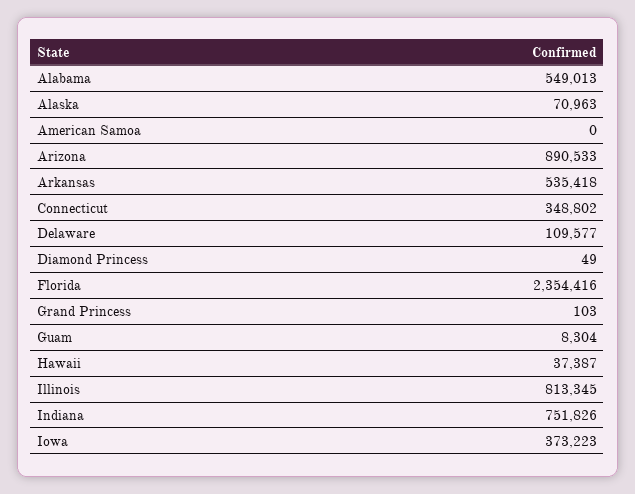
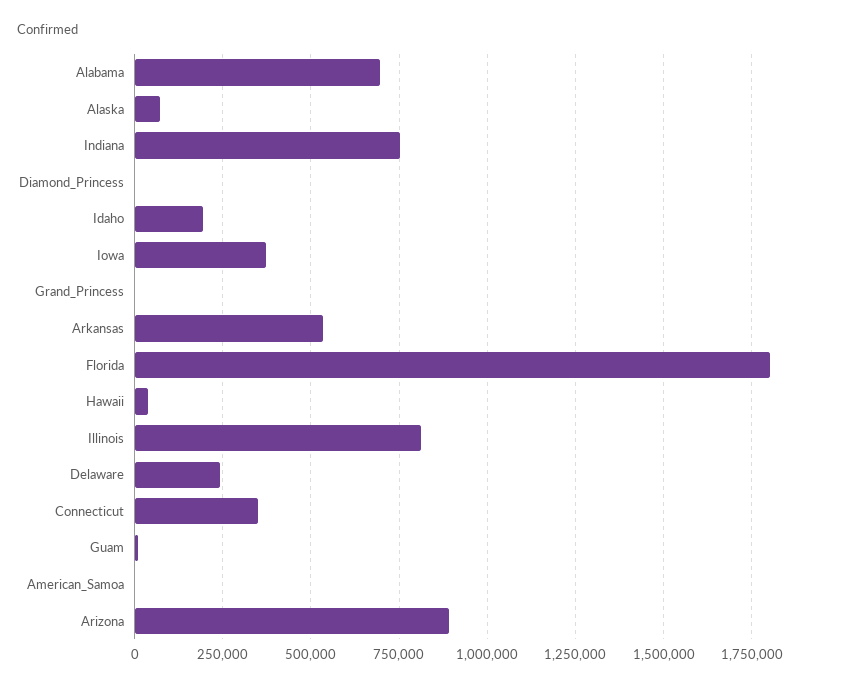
Alabama: 549013 -> 700000
Delaware: 109577 -> 250000
Florida: 2354416 -> 1800000
Idaho: none -> 200000

